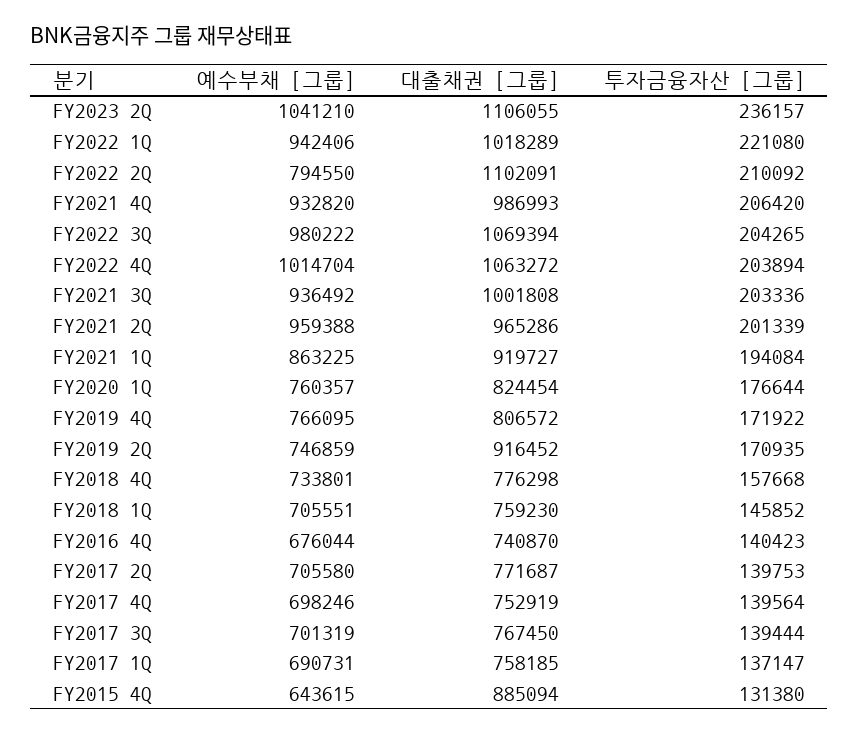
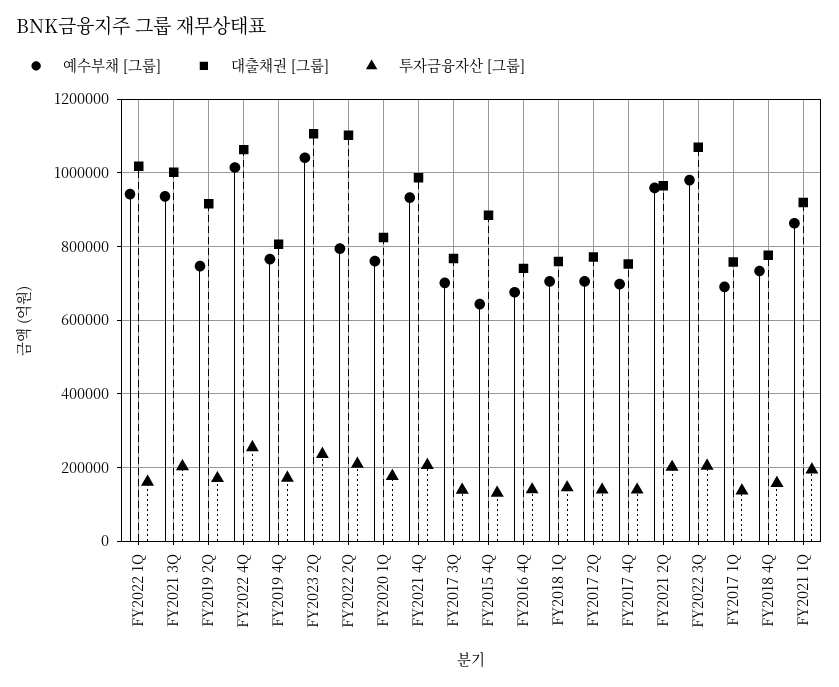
투자금융자산 [그룹], FY2022 1Q: 221080 -> 160000
투자금융자산 [그룹], FY2022 4Q: 203894 -> 260000

